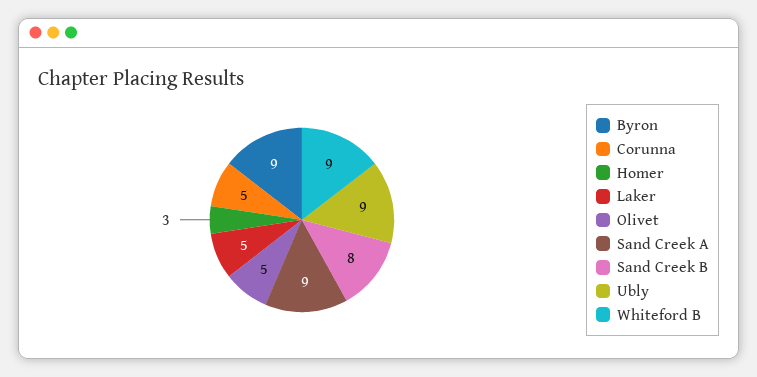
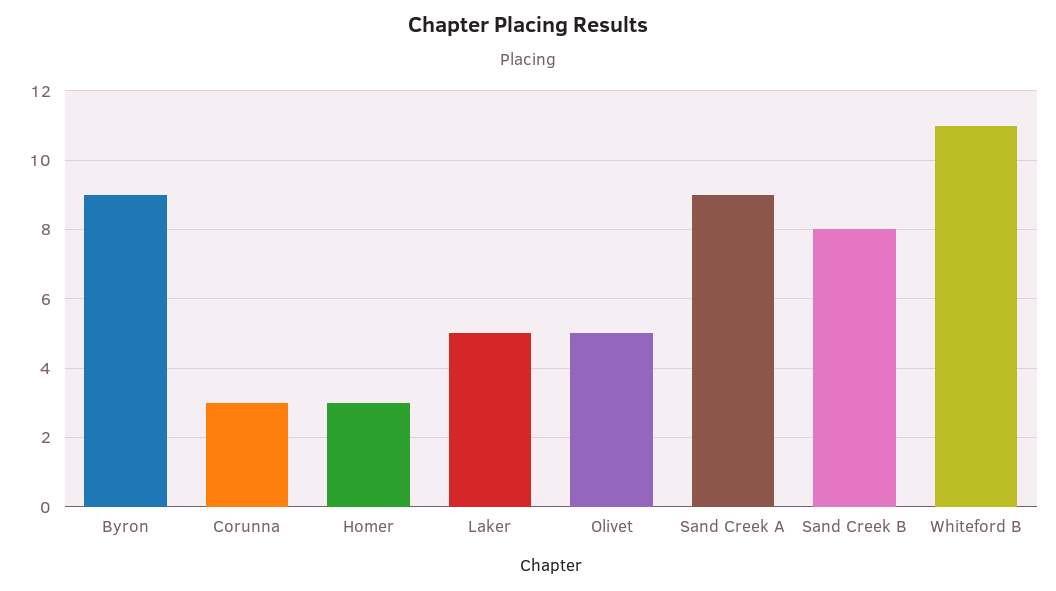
Corunna: 5 -> 3
Ubly: 9 -> none
Whiteford B: 9 -> 11

